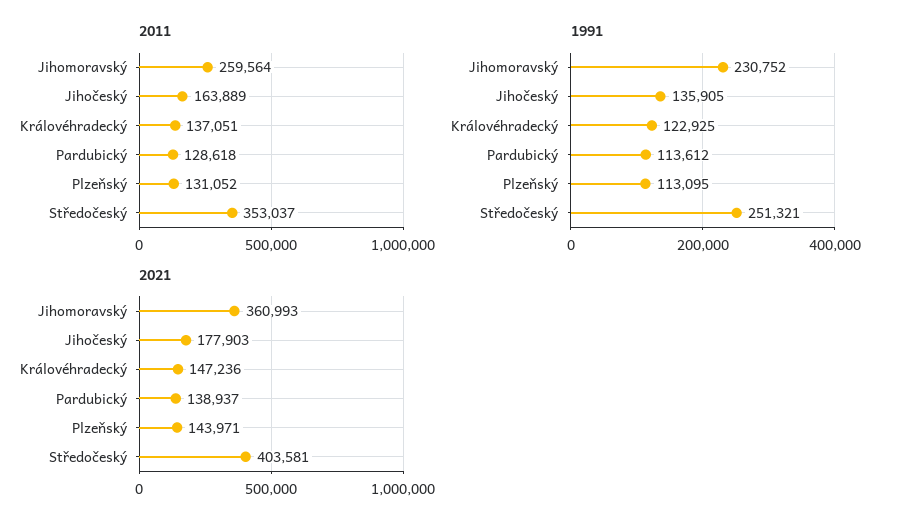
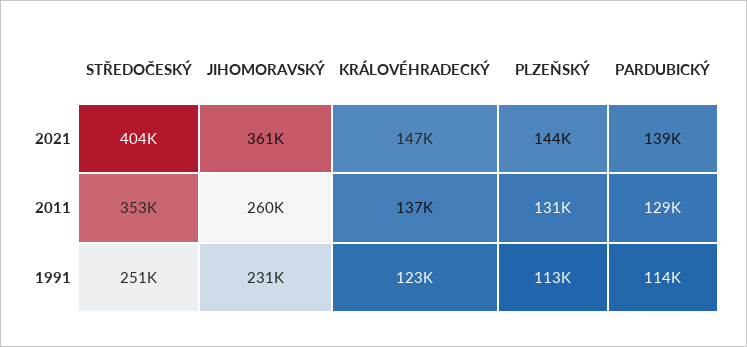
2011, Jihočeský: 163889 -> none
1991, Jihočeský: 135905 -> none
2021, Jihočeský: 177903 -> none

